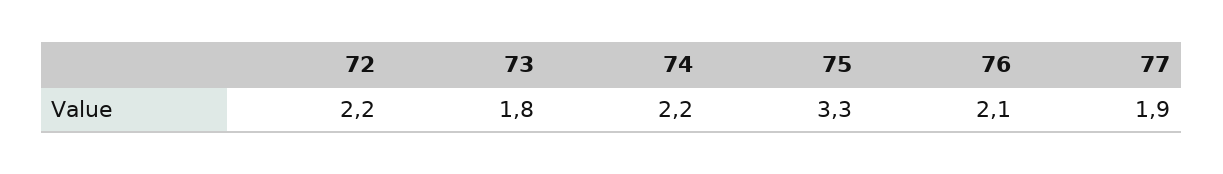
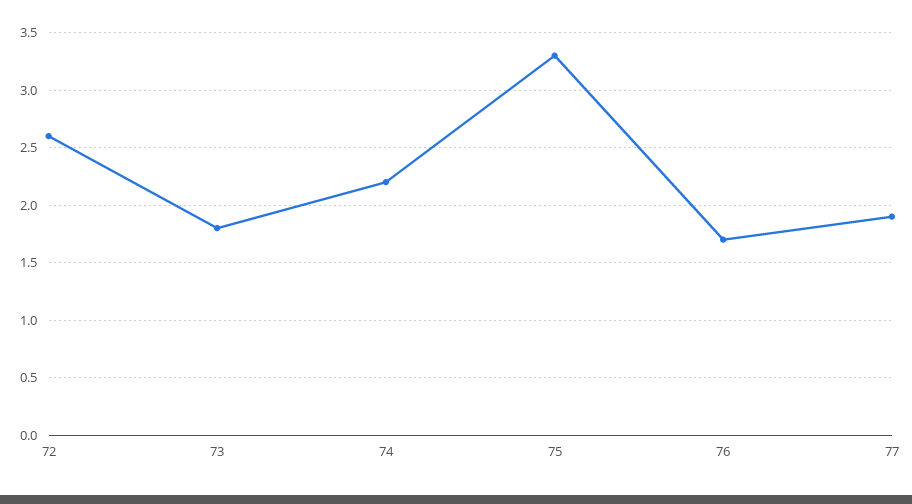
72: 2.2 -> 2.6
76: 2.1 -> 1.7

